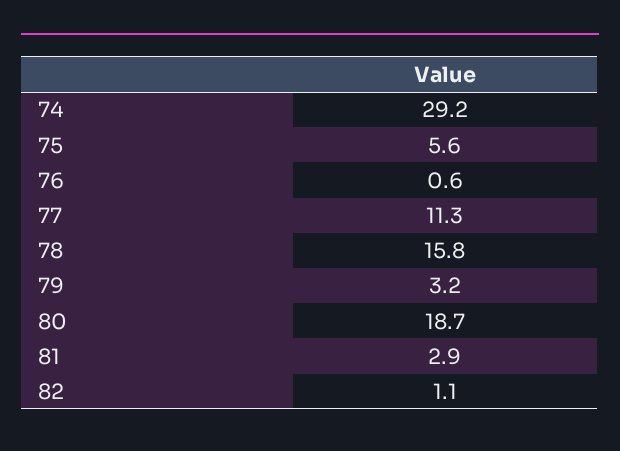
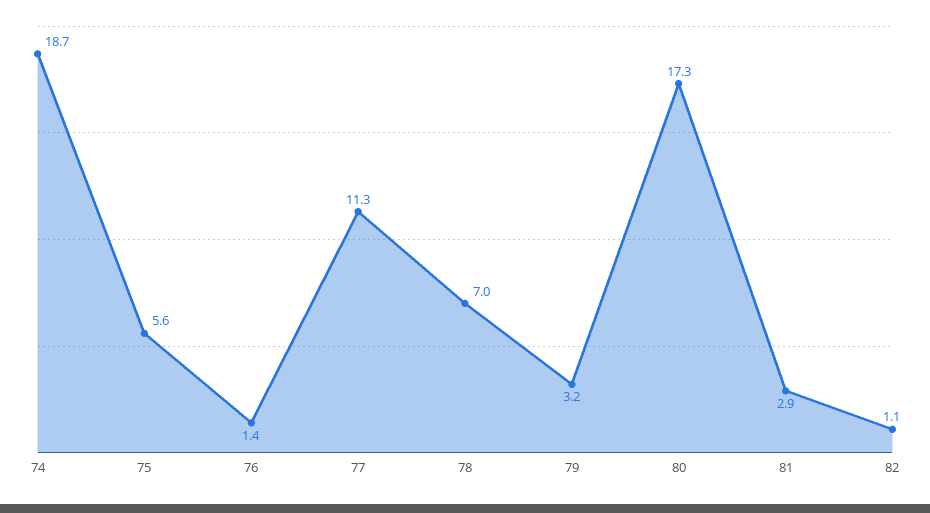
74: 29.2 -> 18.7
76: 0.6 -> 1.4
78: 15.8 -> 7
80: 18.7 -> 17.3

